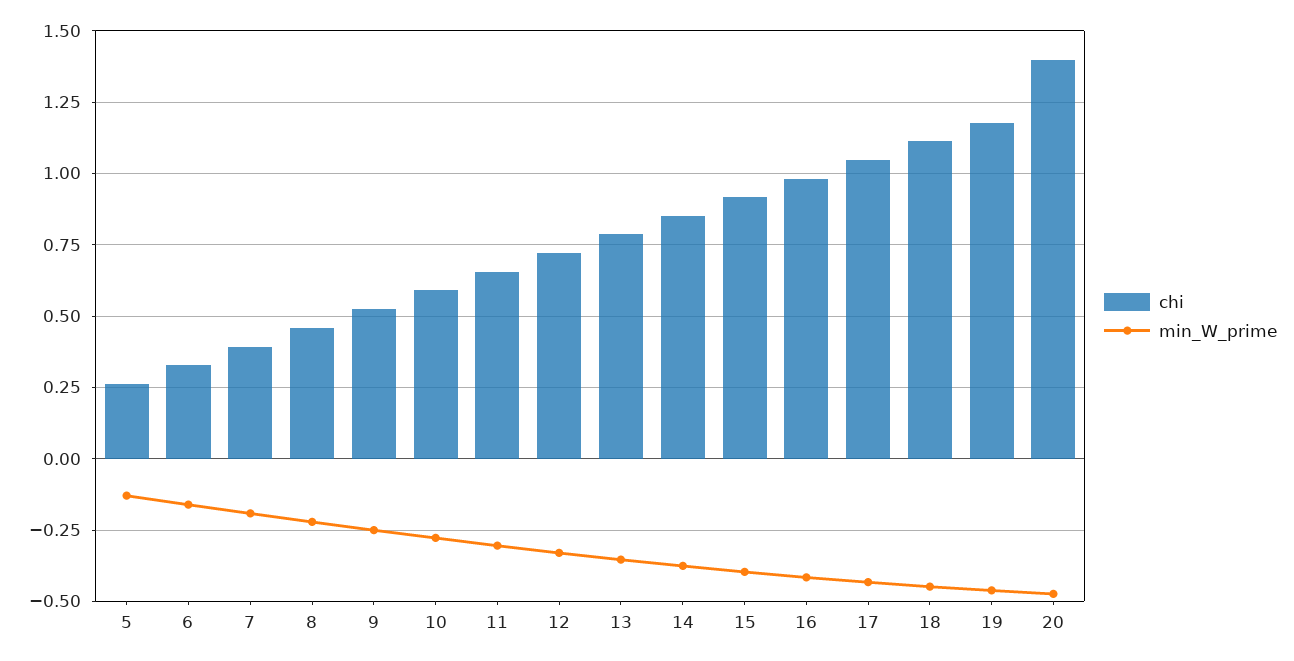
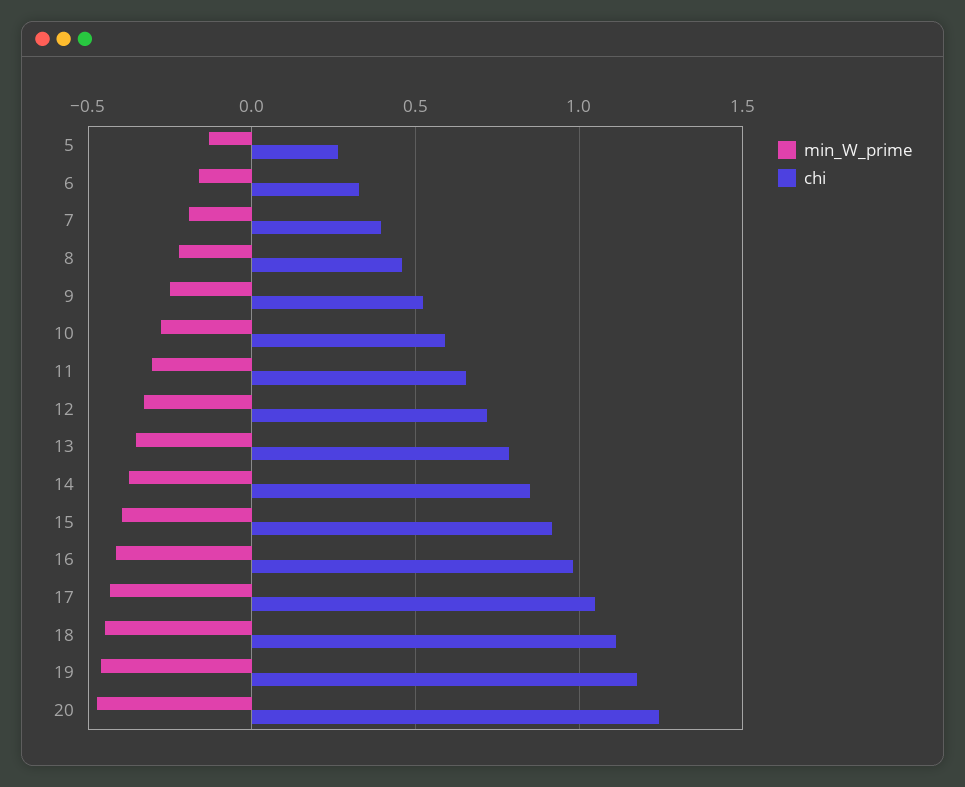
chi, 20: 1.4 -> 1.25

